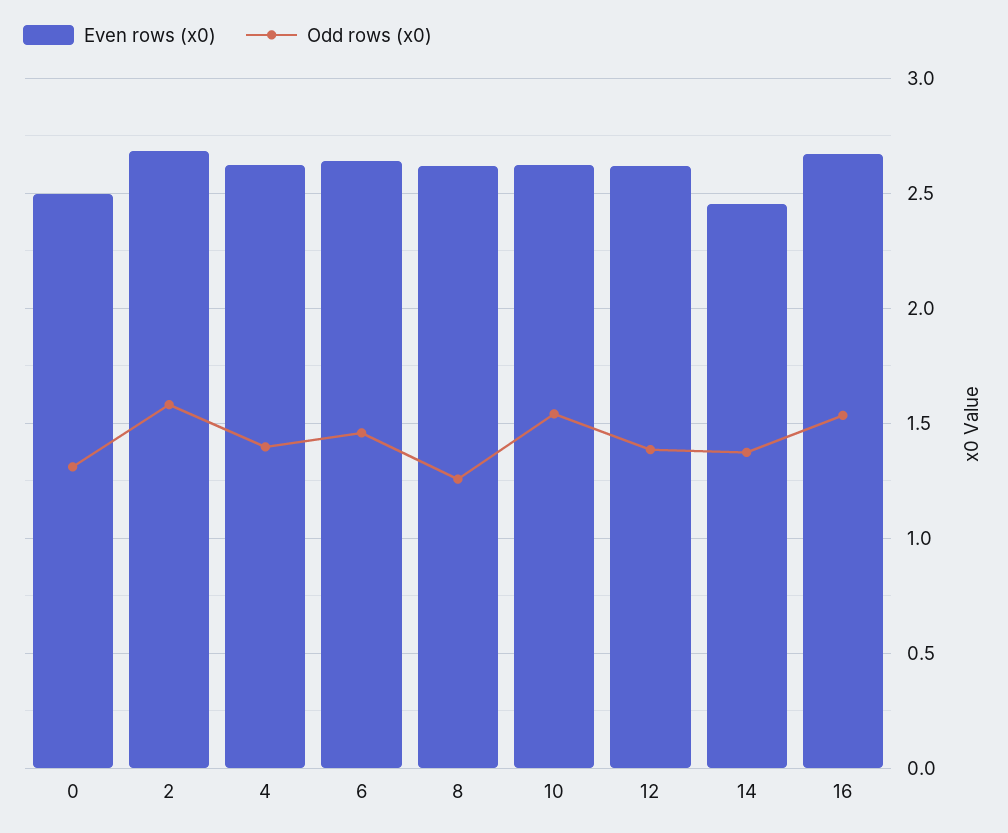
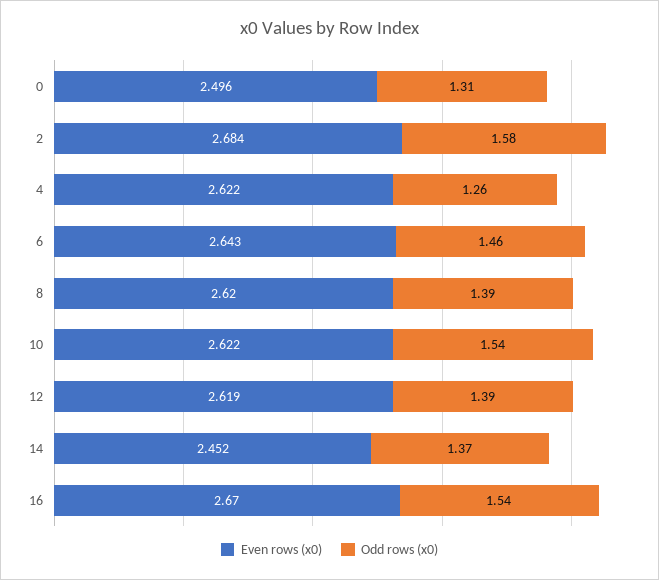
Odd rows (x0), 4: 1.4 -> 1.26
Odd rows (x0), 8: 1.25 -> 1.39

